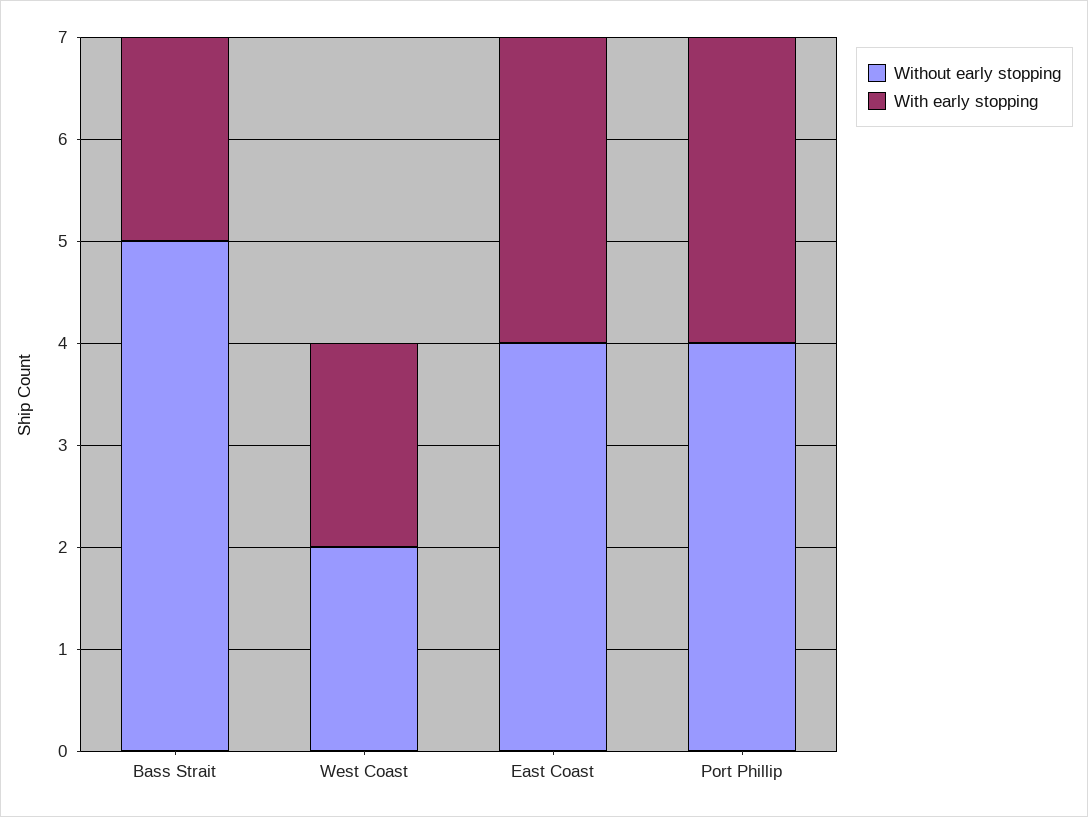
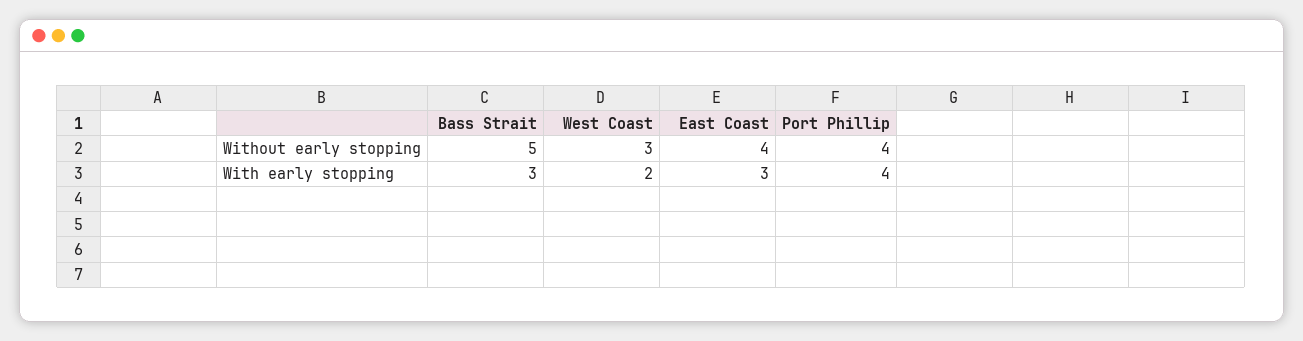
With early stopping, Bass Strait: 2 -> 3
Without early stopping, West Coast: 2 -> 3
With early stopping, Port Phillip: 3 -> 4

